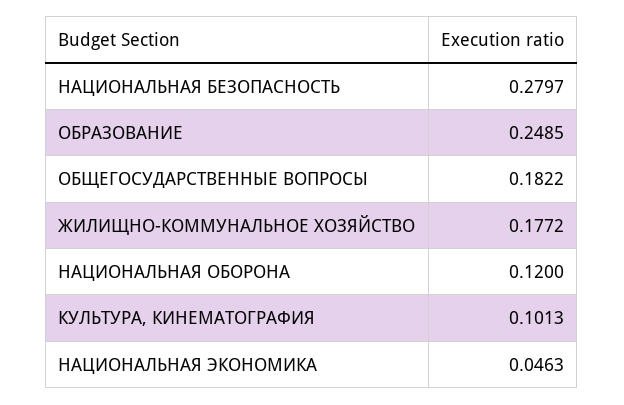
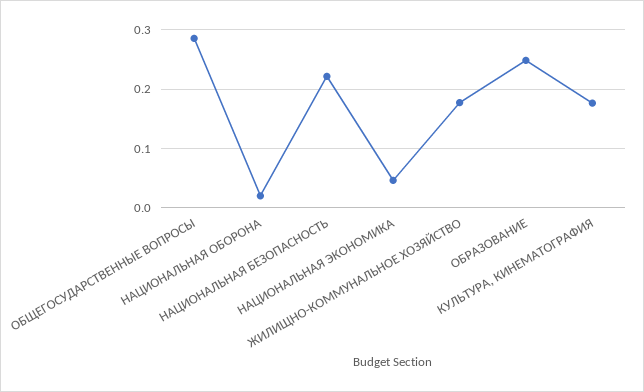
НАЦИОНАЛЬНАЯ БЕЗОПАСНОСТЬ: 0.2797 -> 0.22
ОБЩЕГОСУДАРСТВЕННЫЕ ВОПРОСЫ: 0.1822 -> 0.28
НАЦИОНАЛЬНАЯ ОБОРОНА: 0.12 -> 0.02
КУЛЬТУРА, КИНЕМАТОГРАФИЯ: 0.1013 -> 0.18

